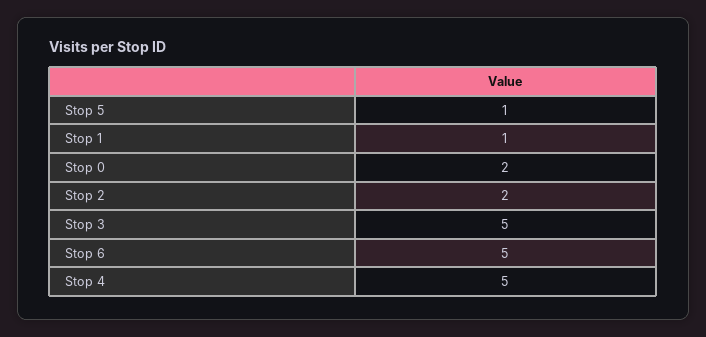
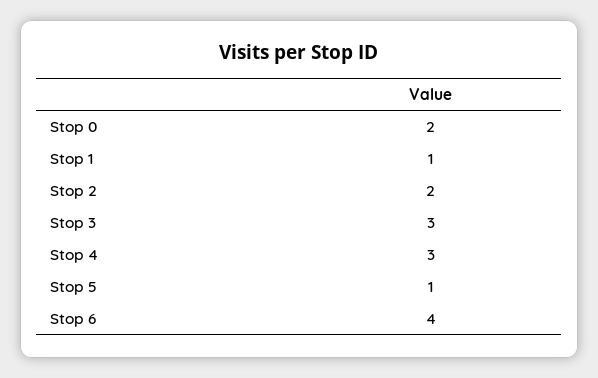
Stop 3: 5 -> 3
Stop 6: 5 -> 4
Stop 4: 5 -> 3

